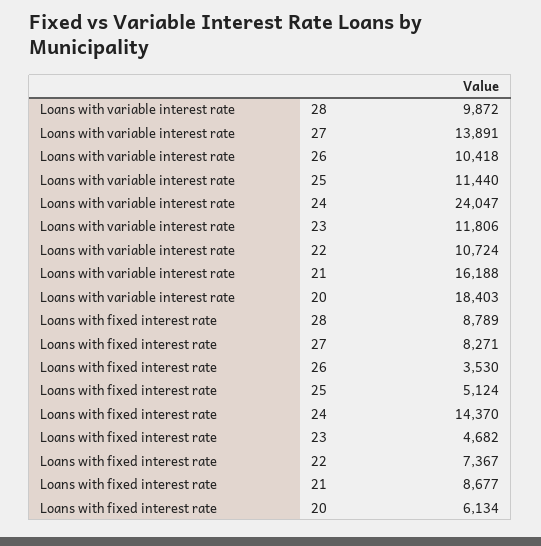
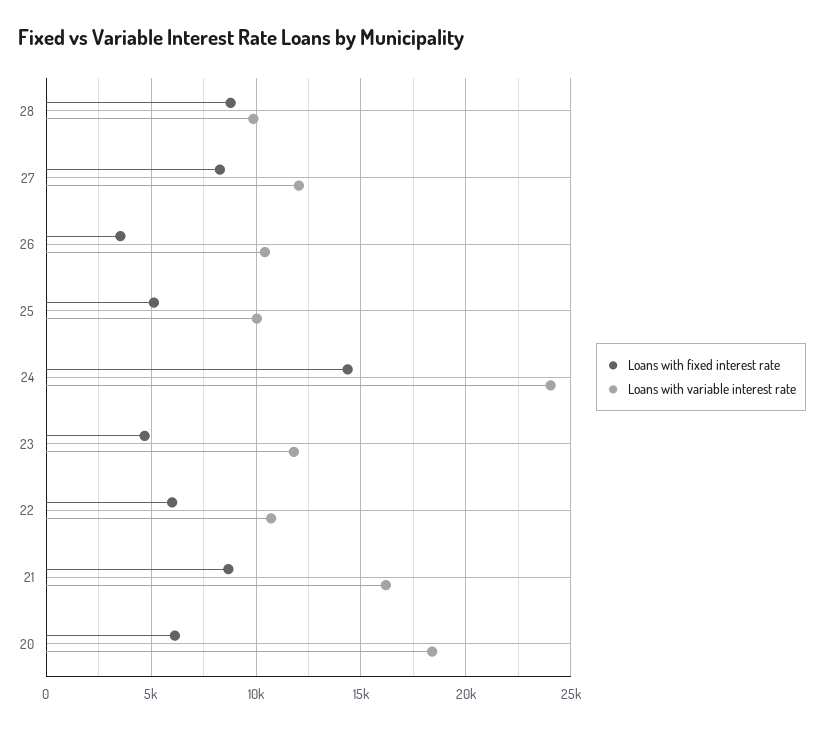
Loans with variable interest rate, 27: 13891 -> 12000
Loans with variable interest rate, 25: 11440 -> 10000
Loans with fixed interest rate, 22: 7367 -> 6000

